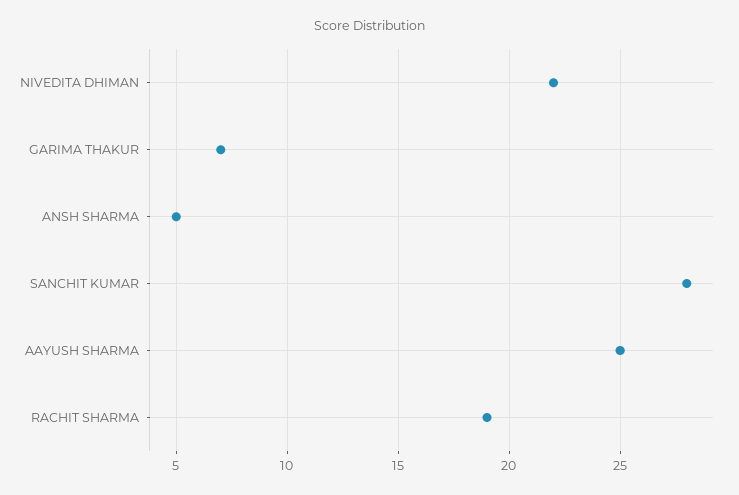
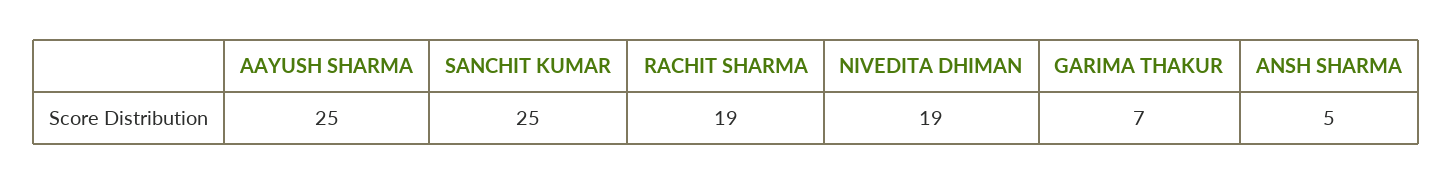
NIVEDITA DHIMAN: 22 -> 19
SANCHIT KUMAR: 28 -> 25

